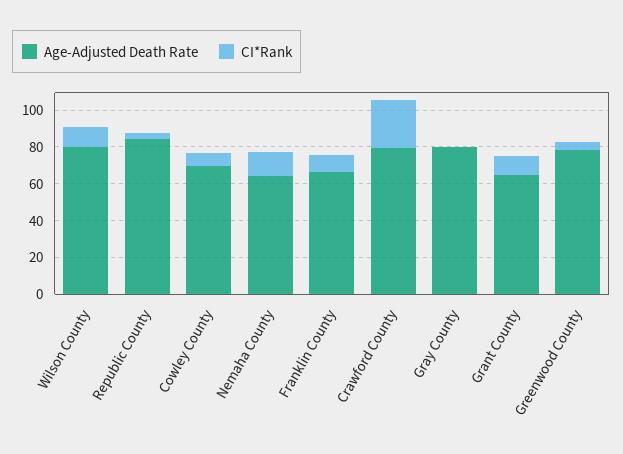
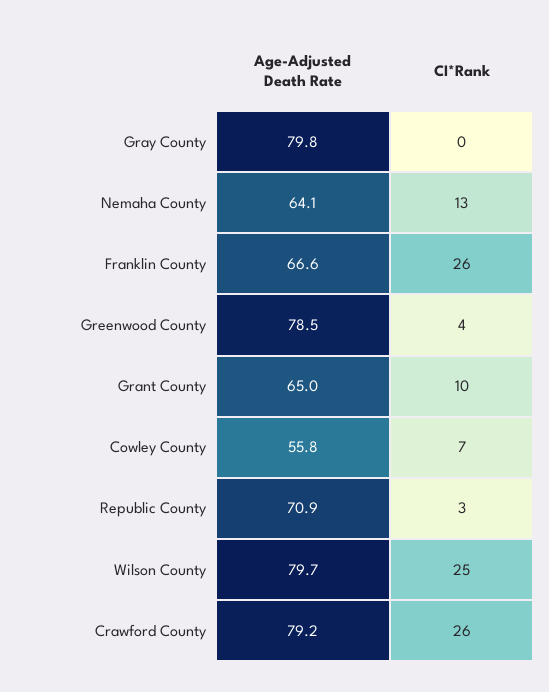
CI*Rank, Wilson County: 10 -> 25
Age-Adjusted Death Rate, Republic County: 85 -> 70.9
Age-Adjusted Death Rate, Cowley County: 70 -> 55.8
CI*Rank, Franklin County: 10 -> 26

